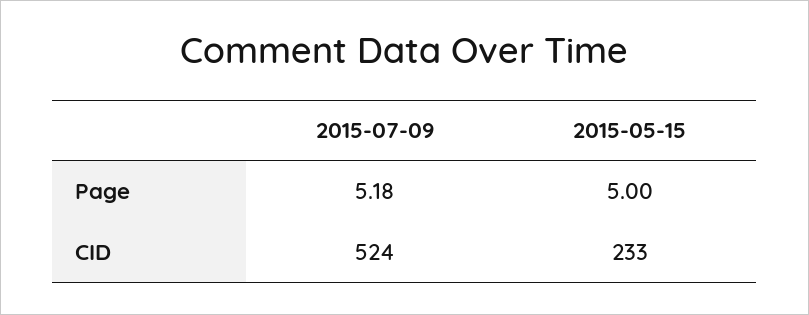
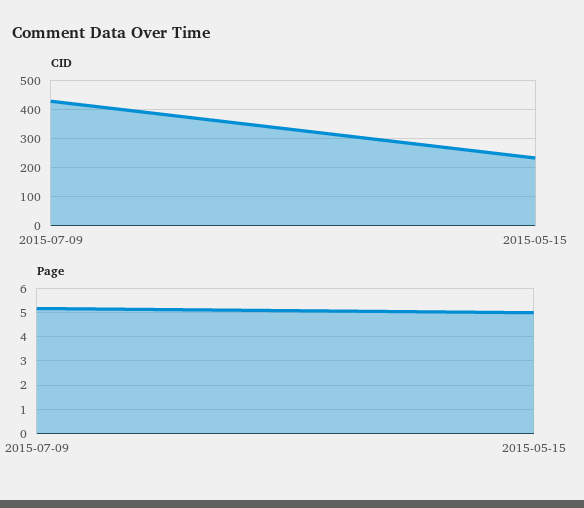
CID, 2015-07-09: 524 -> 425

